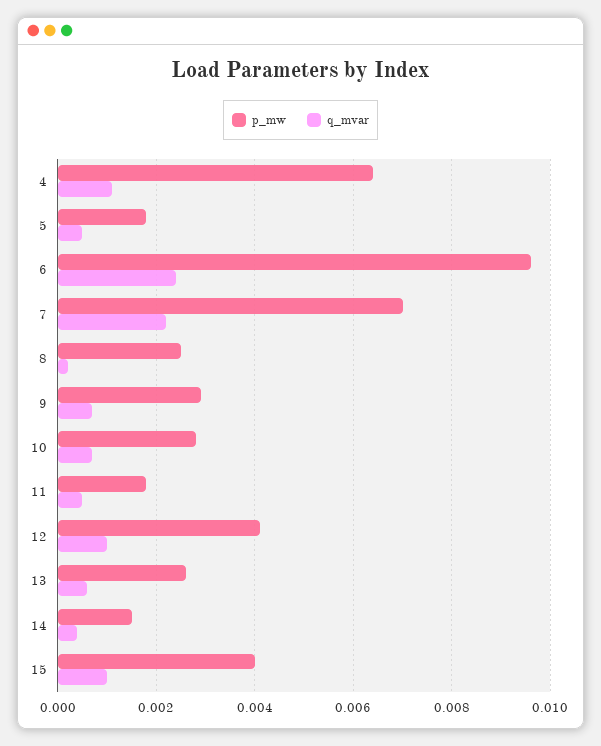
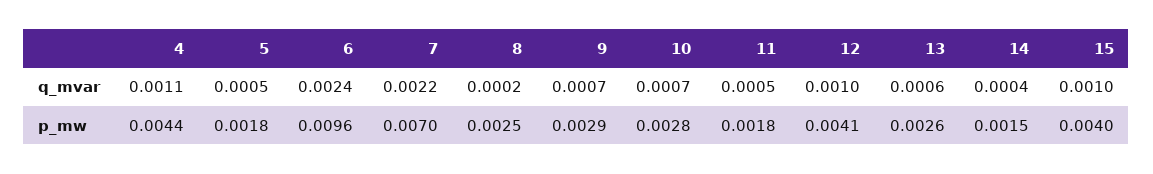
p_mw, 4: 0.0065 -> 0.0044

